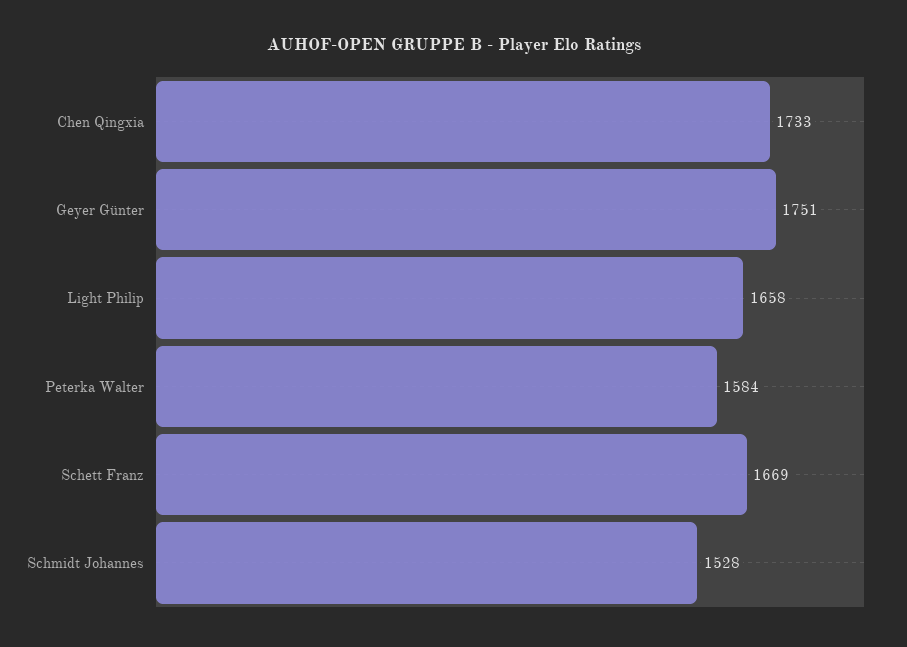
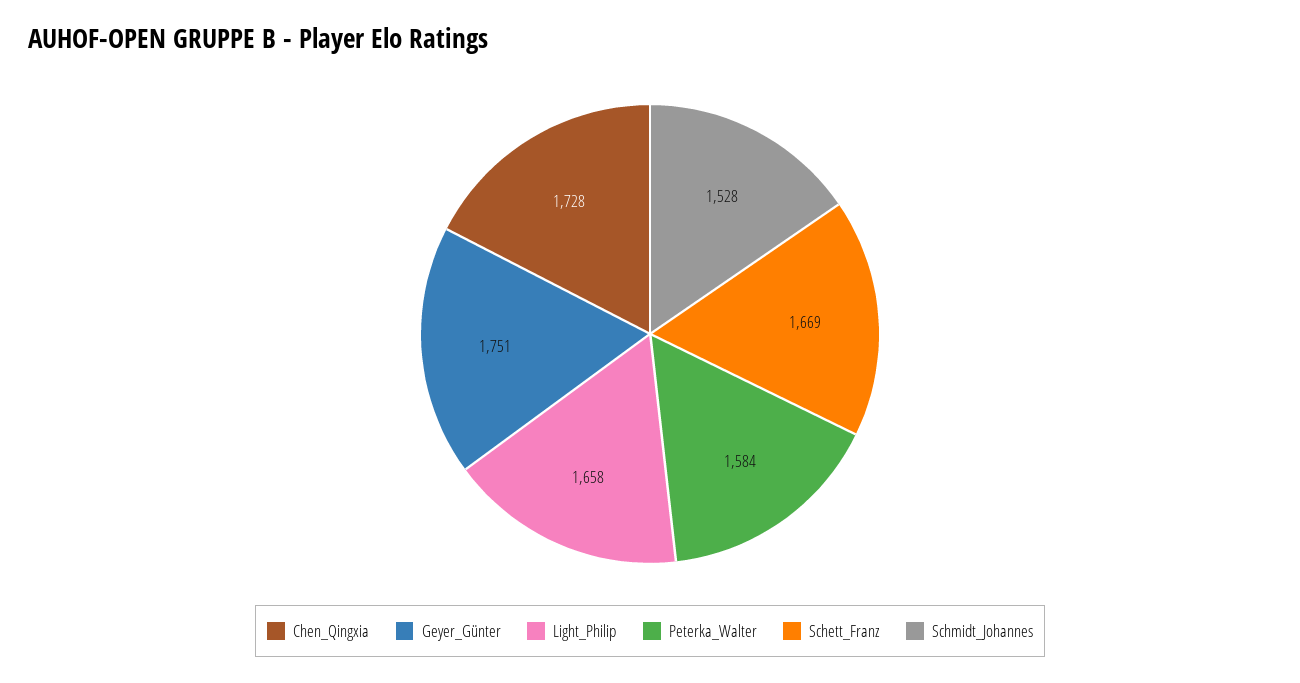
Chen Qingxia: 1733 -> 1728

